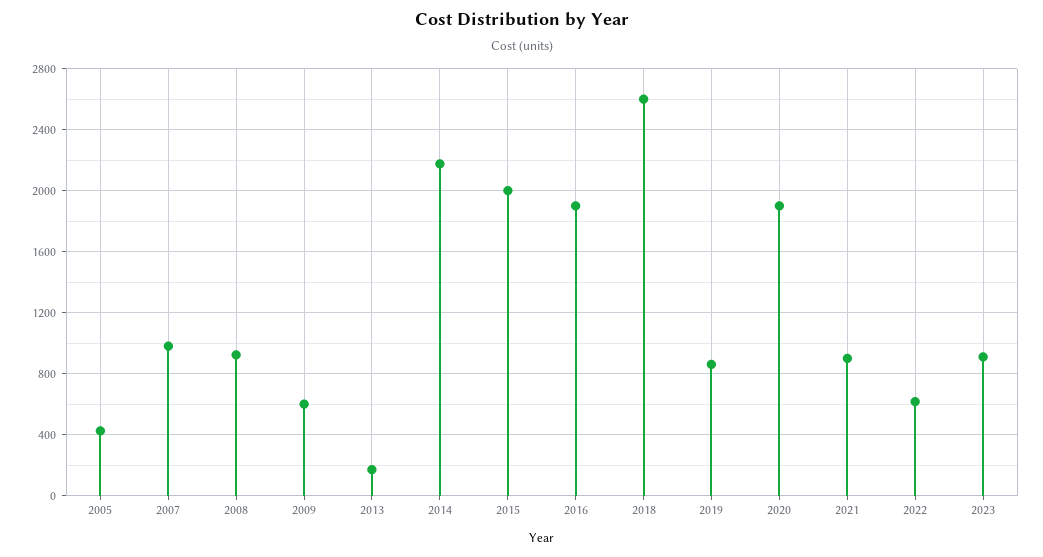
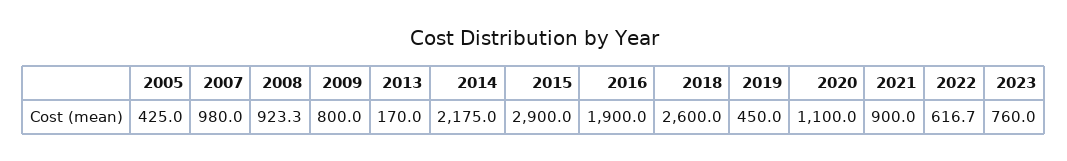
2009: 600 -> 800
2015: 2000 -> 2900
2019: 850 -> 450
2020: 1900 -> 1100
2023: 900 -> 760

